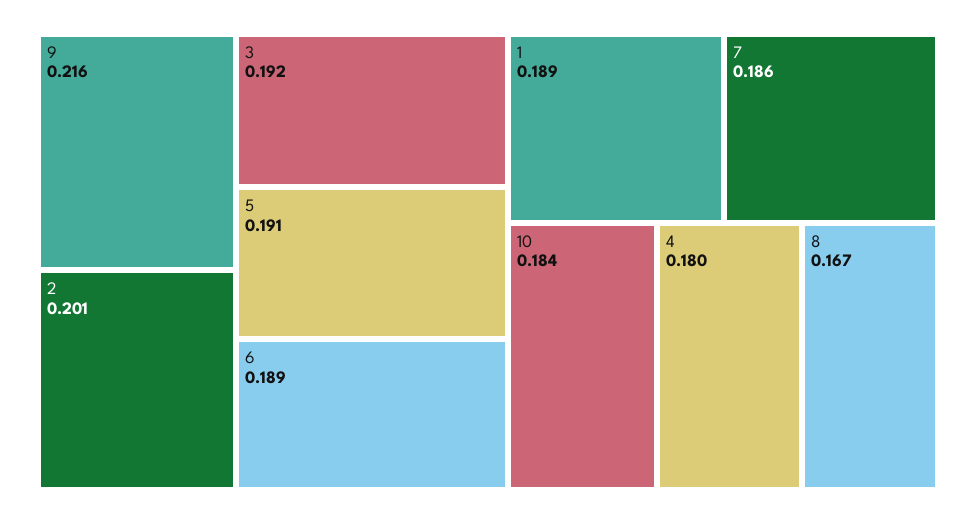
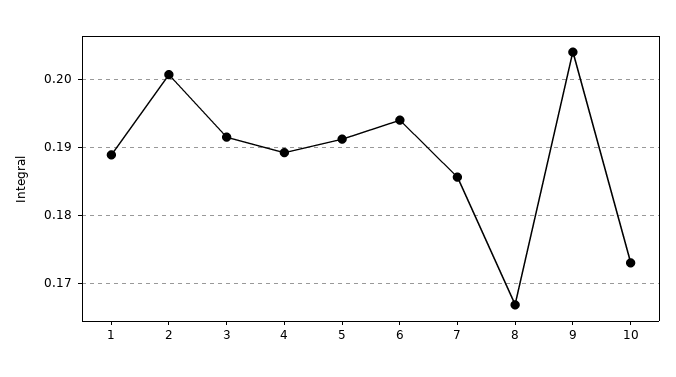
9: 0.216 -> 0.204
6: 0.189 -> 0.194
10: 0.184 -> 0.173
4: 0.18 -> 0.189

